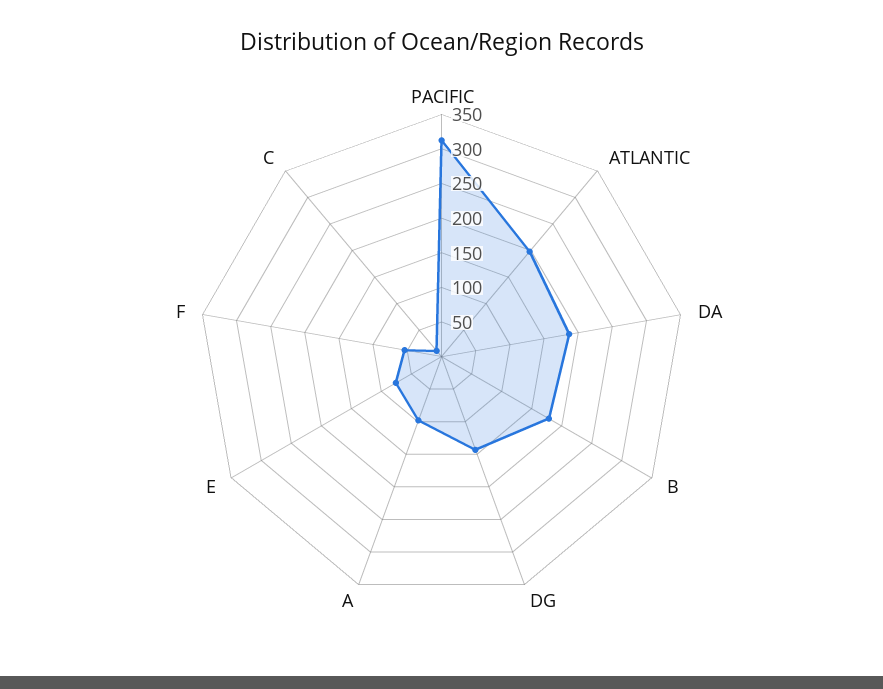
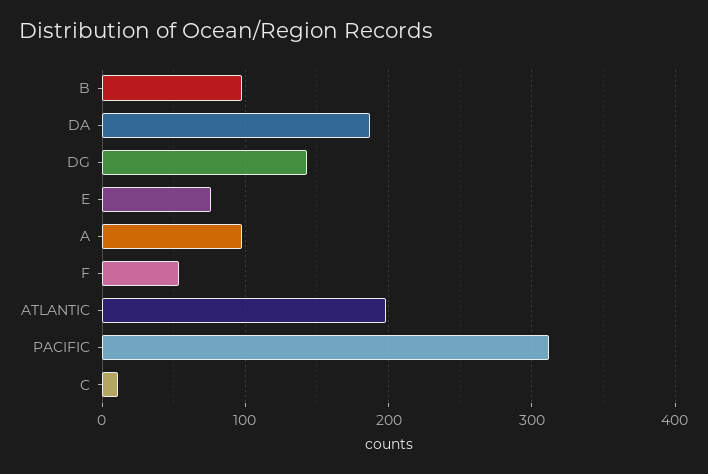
B: 175 -> 100

